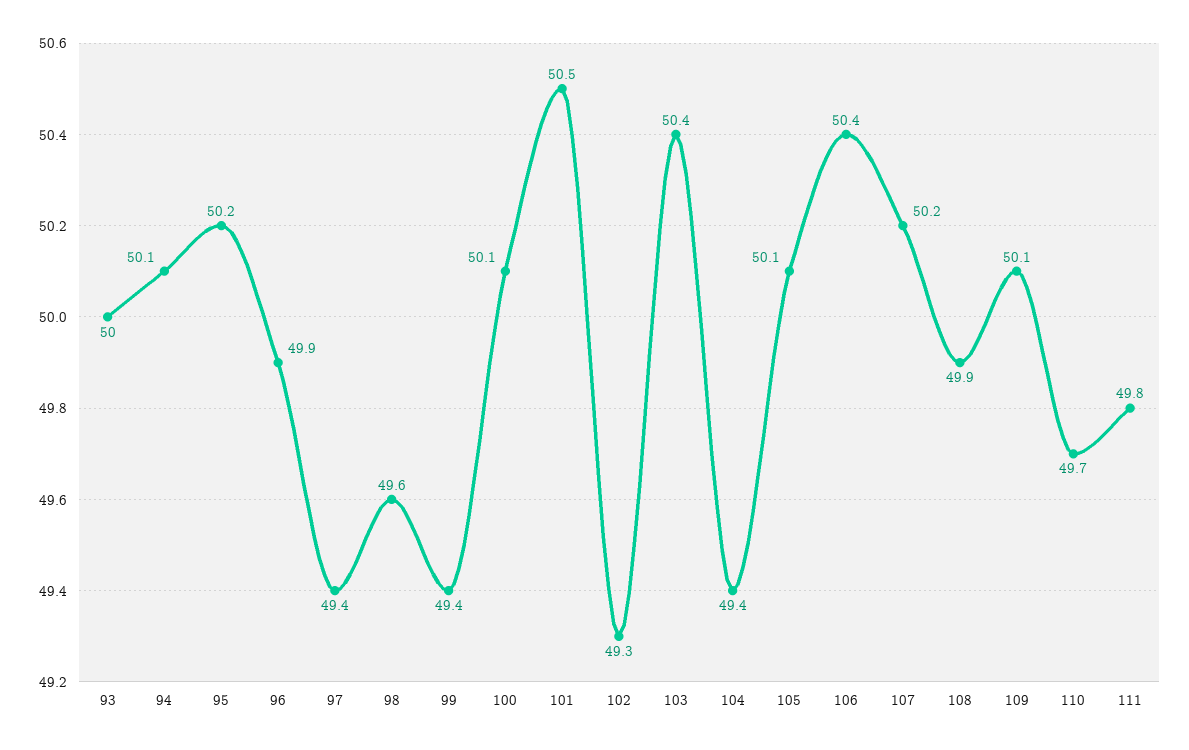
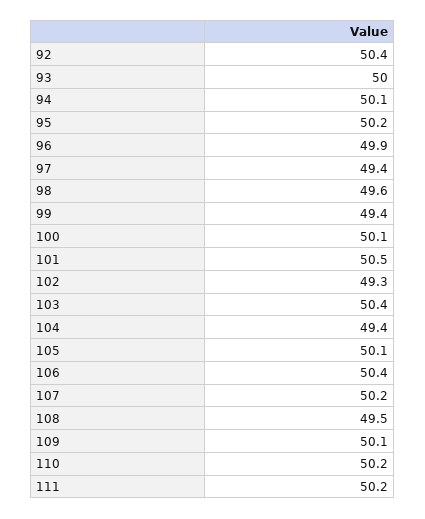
108: 49.9 -> 49.5
110: 49.7 -> 50.2
111: 49.8 -> 50.2
92: none -> 50.4

